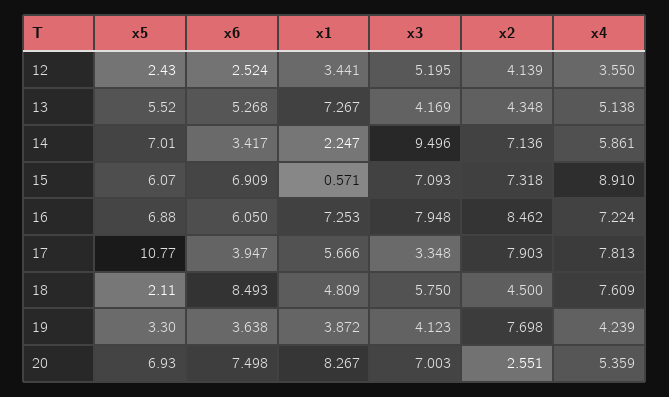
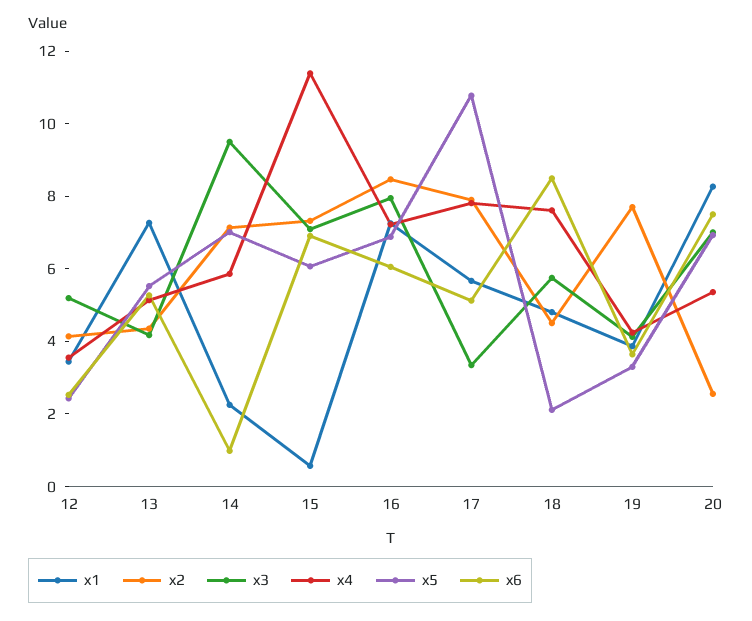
x6, 14: 3.417 -> 1
x4, 15: 8.91 -> 11.5
x6, 17: 3.947 -> 5

